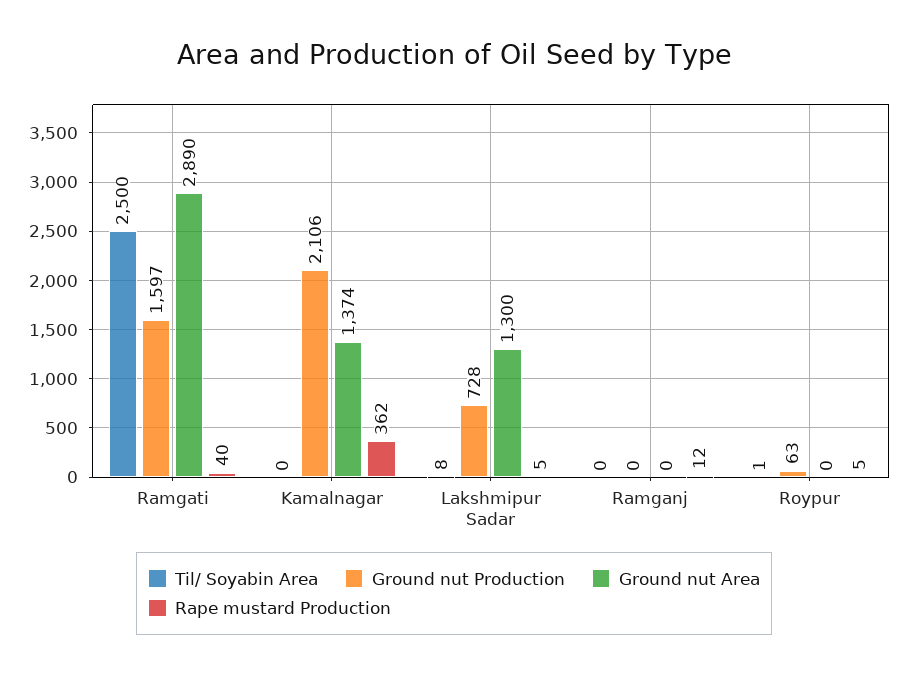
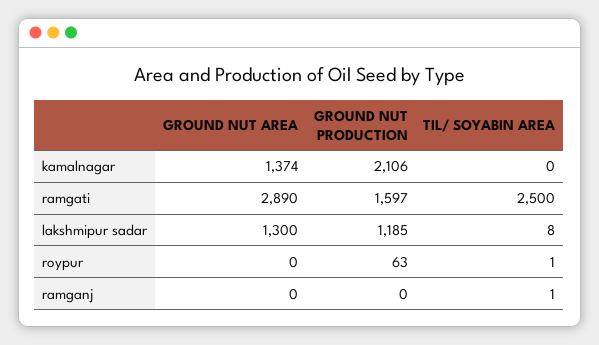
Rape mustard Production, Ramgati: 40 -> none
Rape mustard Production, Kamalnagar: 362 -> none
Ground nut Production, Lakshmipur Sadar: 728 -> 1185
Rape mustard Production, Lakshmipur Sadar: 5 -> none
Til/ Soyabin Area, Ramganj: 0 -> 1
Rape mustard Production, Ramganj: 12 -> none
Rape mustard Production, Roypur: 5 -> none

